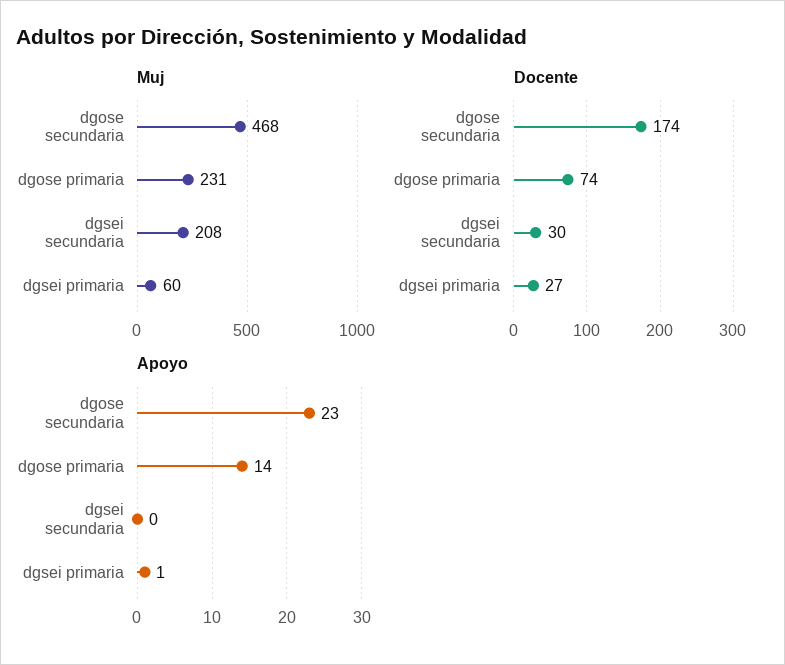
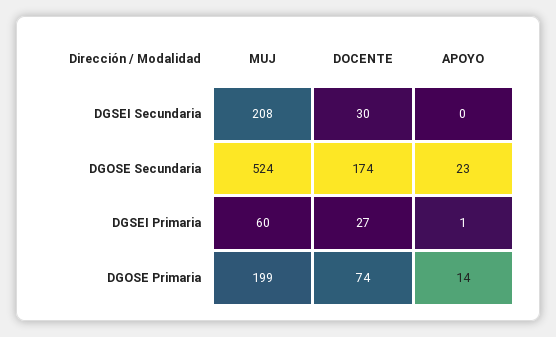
Muj, dgose secundaria: 468 -> 524
Muj, dgose primaria: 231 -> 199

